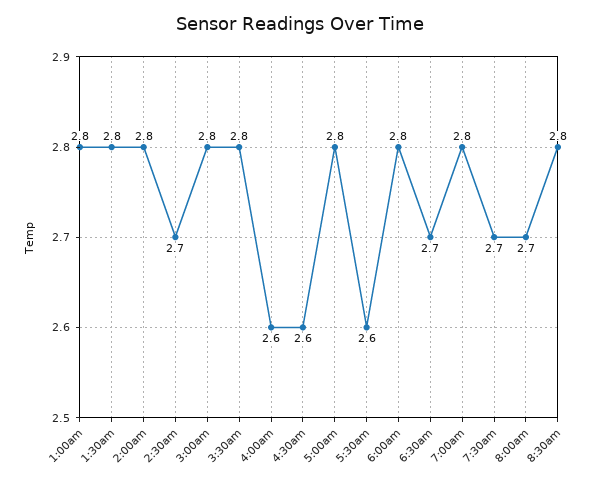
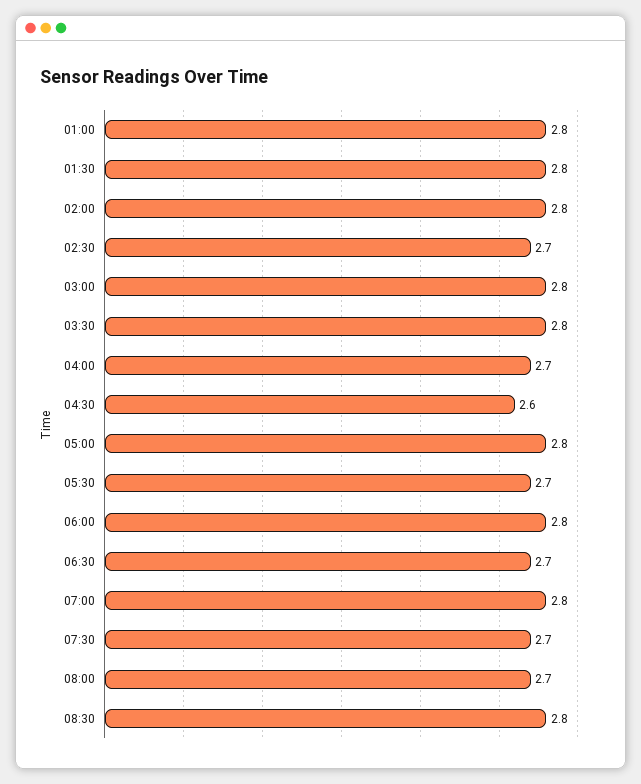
4:00am: 2.6 -> 2.7
5:30am: 2.6 -> 2.7

